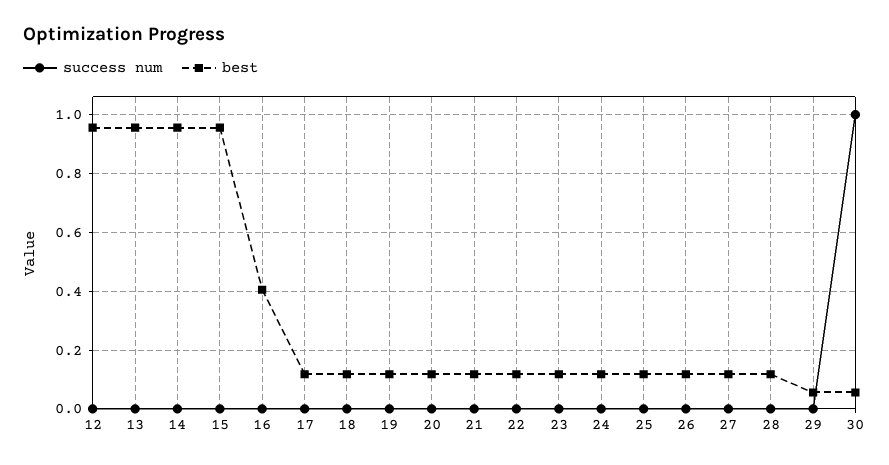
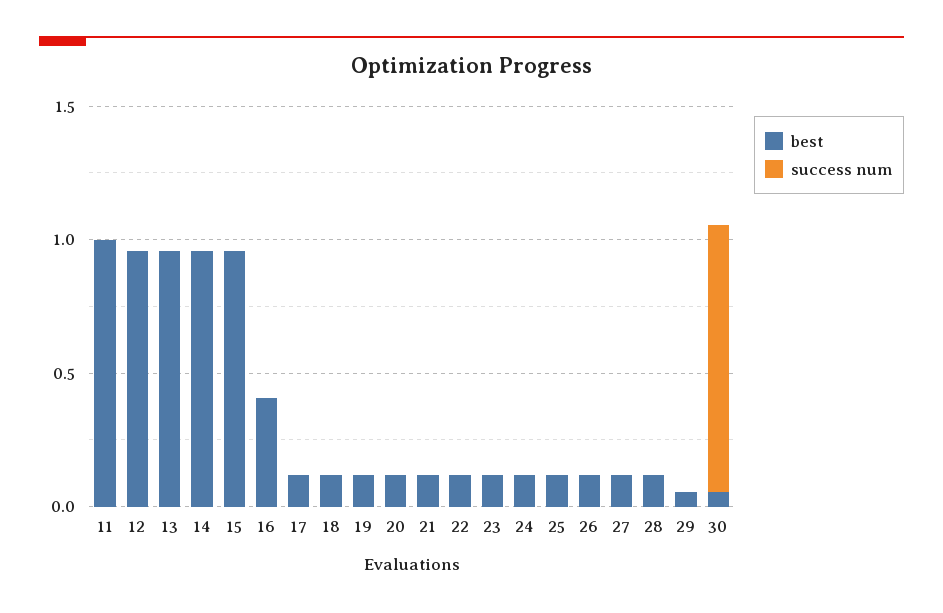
best, 11: none -> 1
success num, 11: none -> 0

